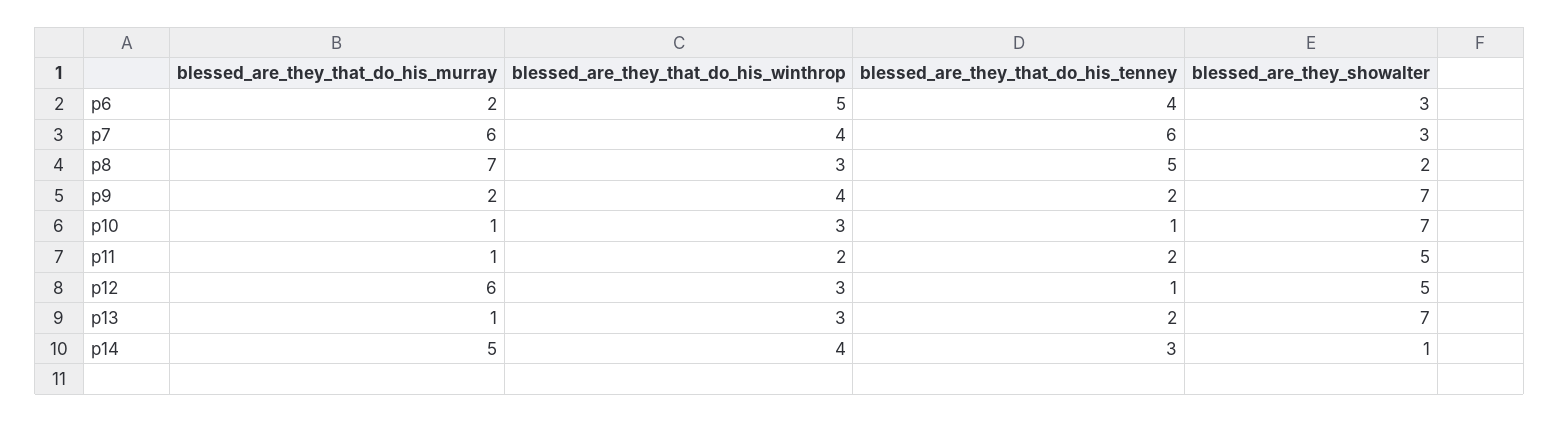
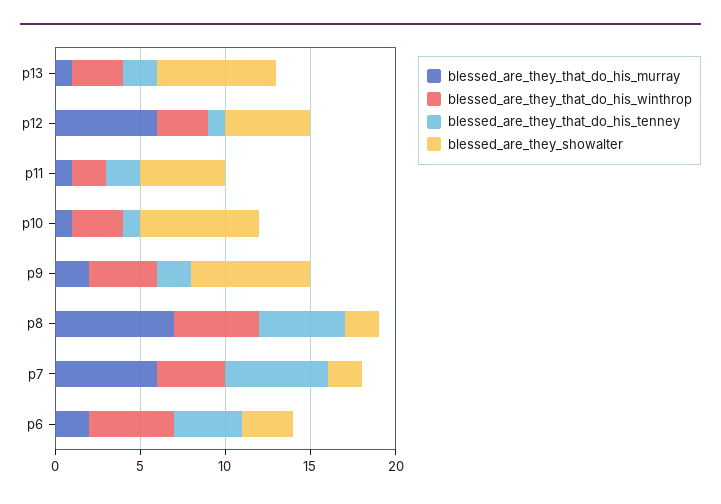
blessed_are_they_showalter, p7: 3 -> 2
blessed_are_they_that_do_his_winthrop, p8: 3 -> 5
blessed_are_they_that_do_his_murray, p14: 5 -> none
blessed_are_they_that_do_his_winthrop, p14: 4 -> none
blessed_are_they_that_do_his_tenney, p14: 3 -> none
blessed_are_they_showalter, p14: 1 -> none

